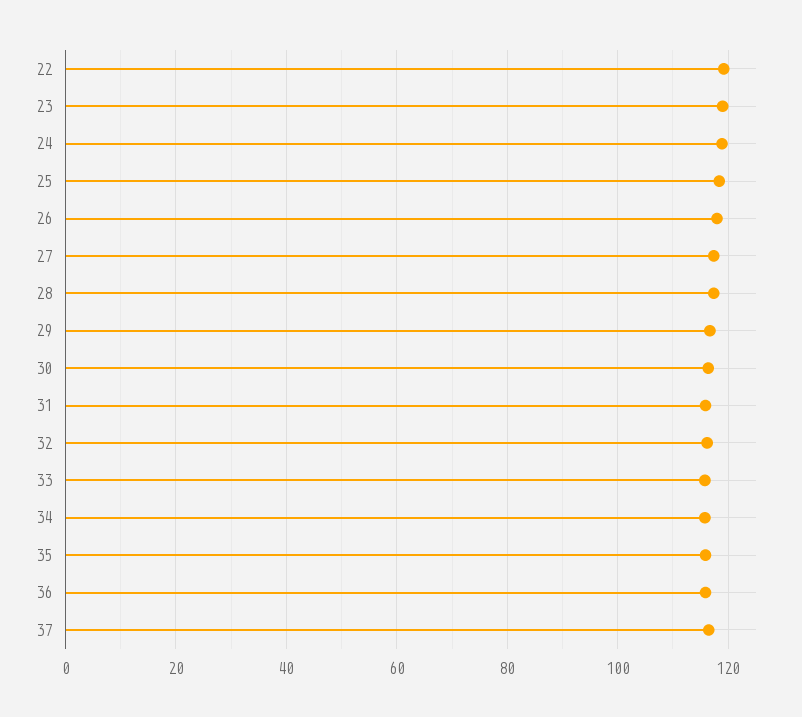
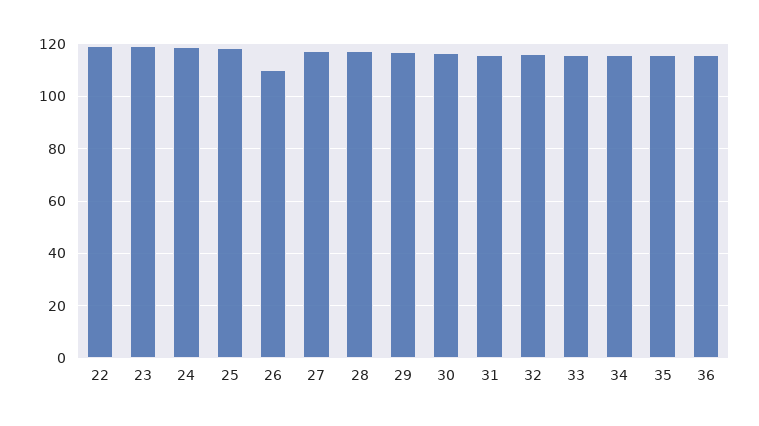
26: 118 -> 110
37: 116 -> none

